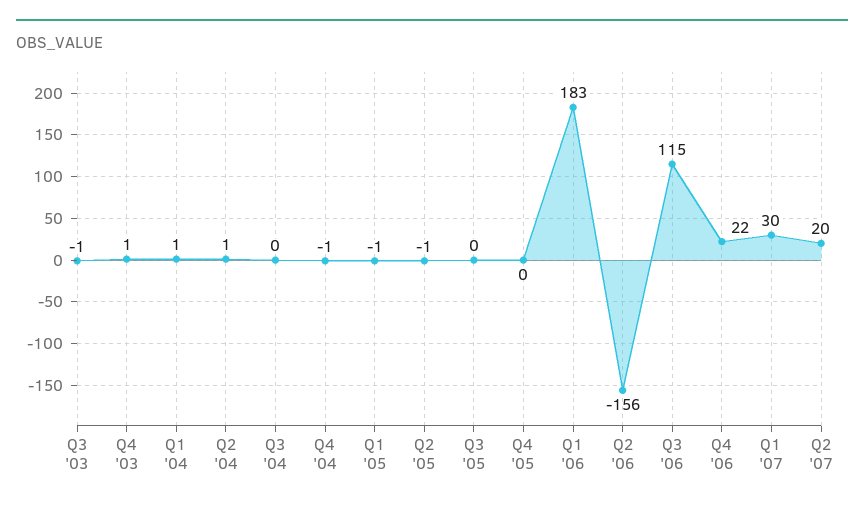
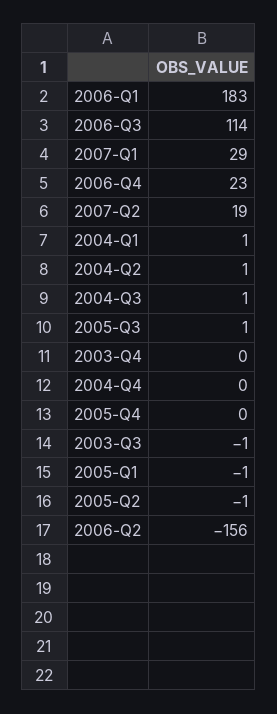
Q4 '03: 1 -> 0
Q3 '04: 0 -> 1
Q4 '04: -1 -> 0
Q3 '05: 0 -> 1
Q3 '06: 115 -> 114
Q4 '06: 22 -> 23
Q1 '07: 30 -> 29
Q2 '07: 20 -> 19

